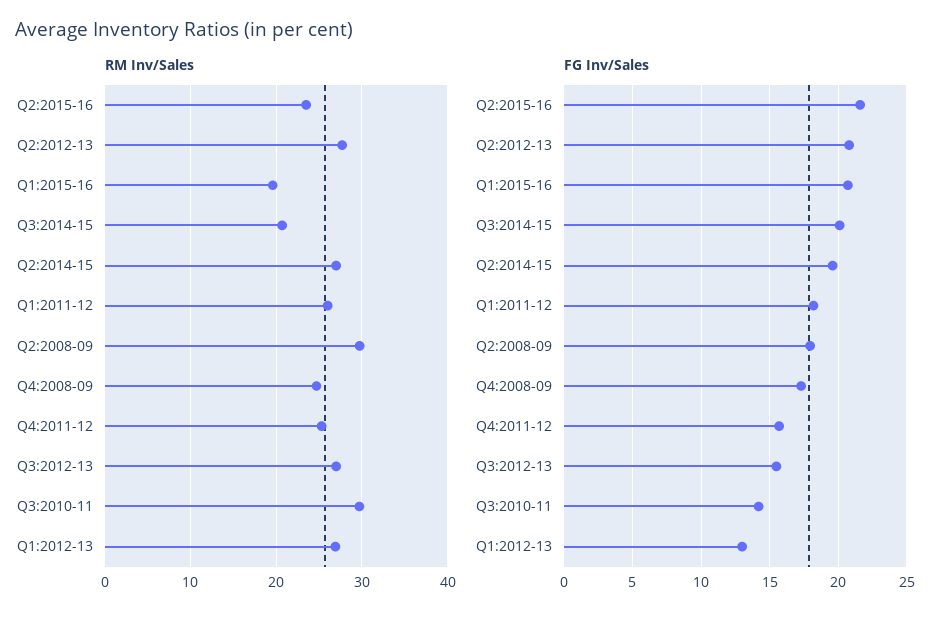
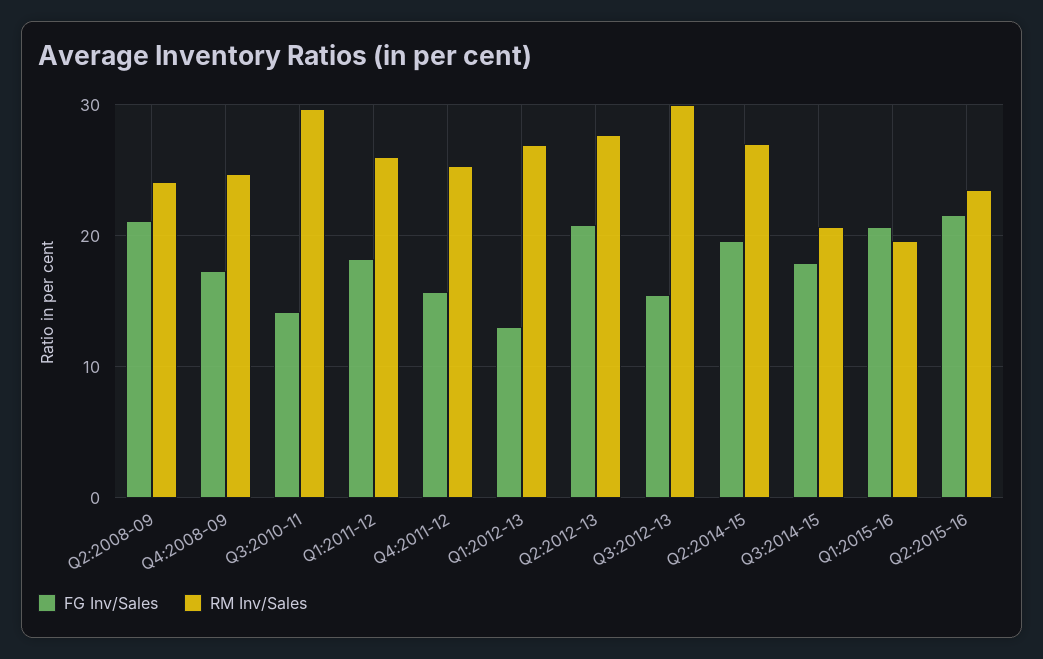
RM Inv/Sales, Q2:2008-09: 30 -> 24
RM Inv/Sales, Q3:2012-13: 27 -> 30
FG Inv/Sales, Q3:2014-15: 20 -> 18
FG Inv/Sales, Q2:2008-09: 18 -> 21

